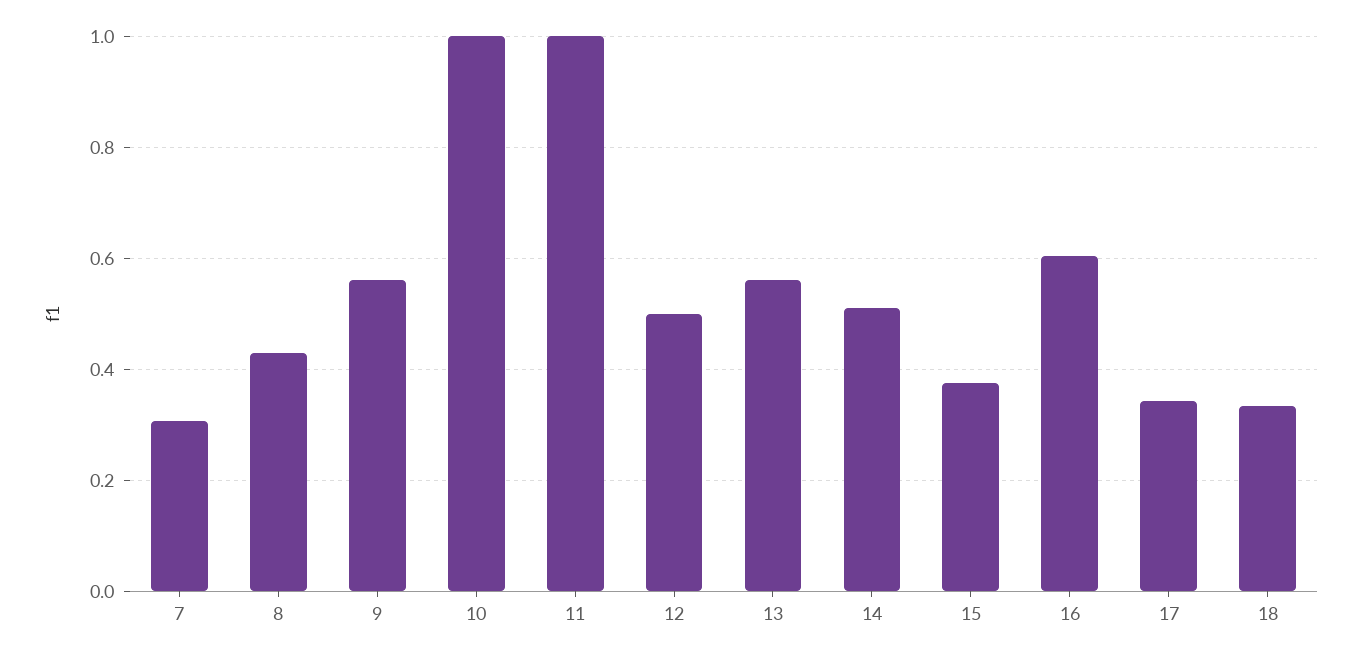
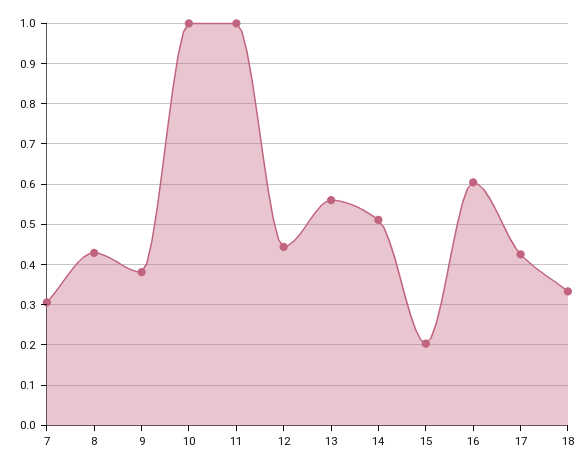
9: 0.56 -> 0.38
12: 0.5 -> 0.44
15: 0.38 -> 0.2
17: 0.34 -> 0.42

